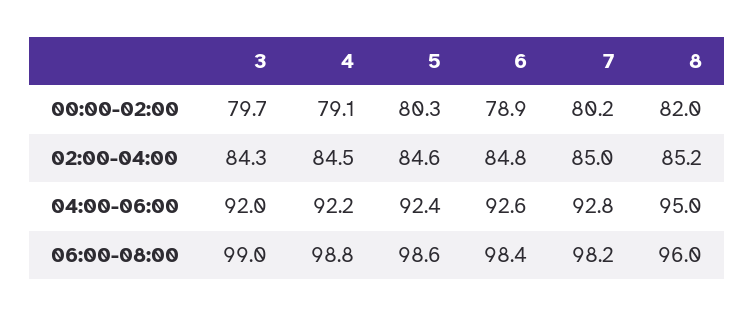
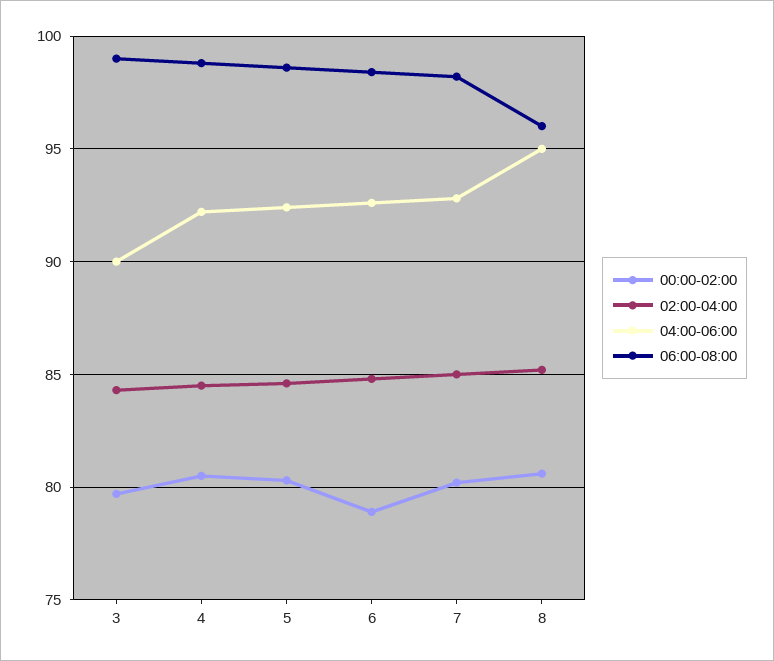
00:00-02:00, 4: 79.1 -> 80.5
00:00-02:00, 8: 82 -> 80.5
04:00-06:00, 3: 92 -> 90

